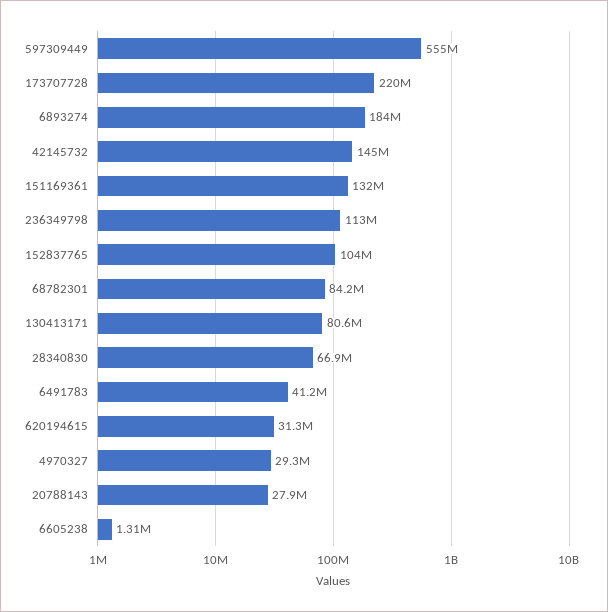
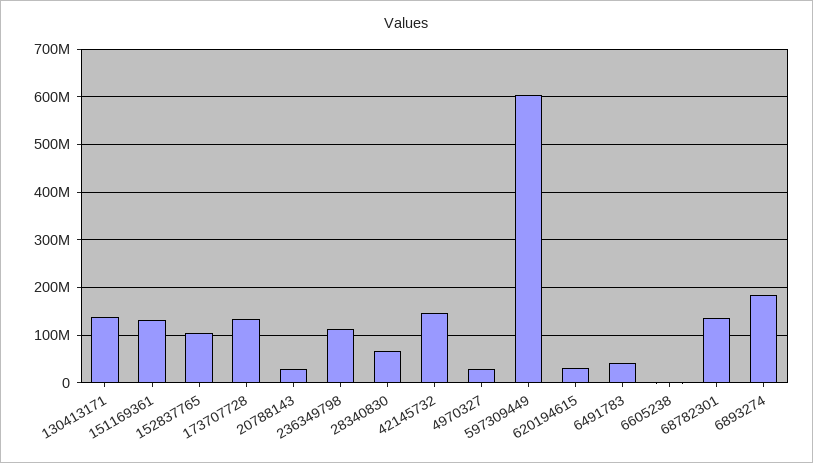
597309449: 555000000 -> 600000000
173707728: 220000000 -> 140000000
68782301: 84200000 -> 140000000
130413171: 80600000 -> 140000000

